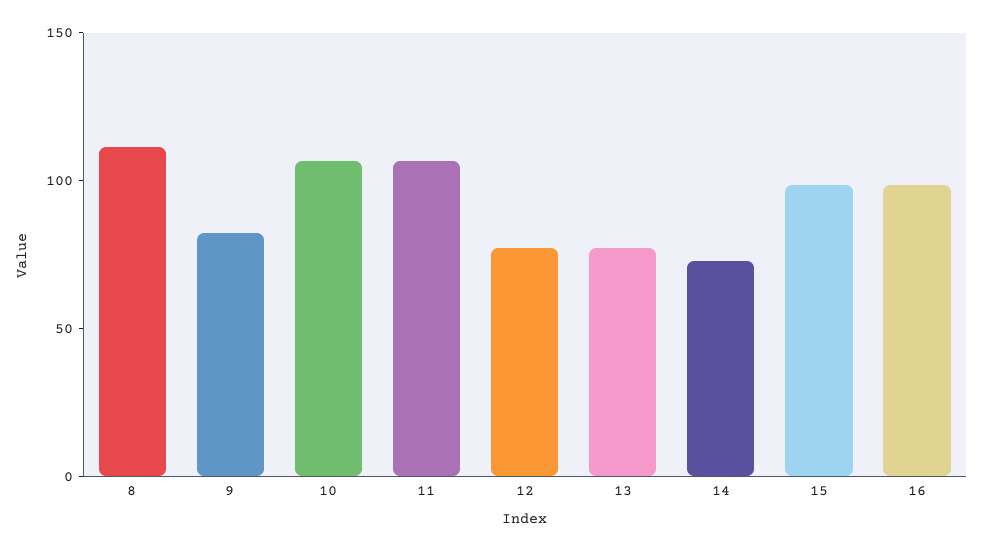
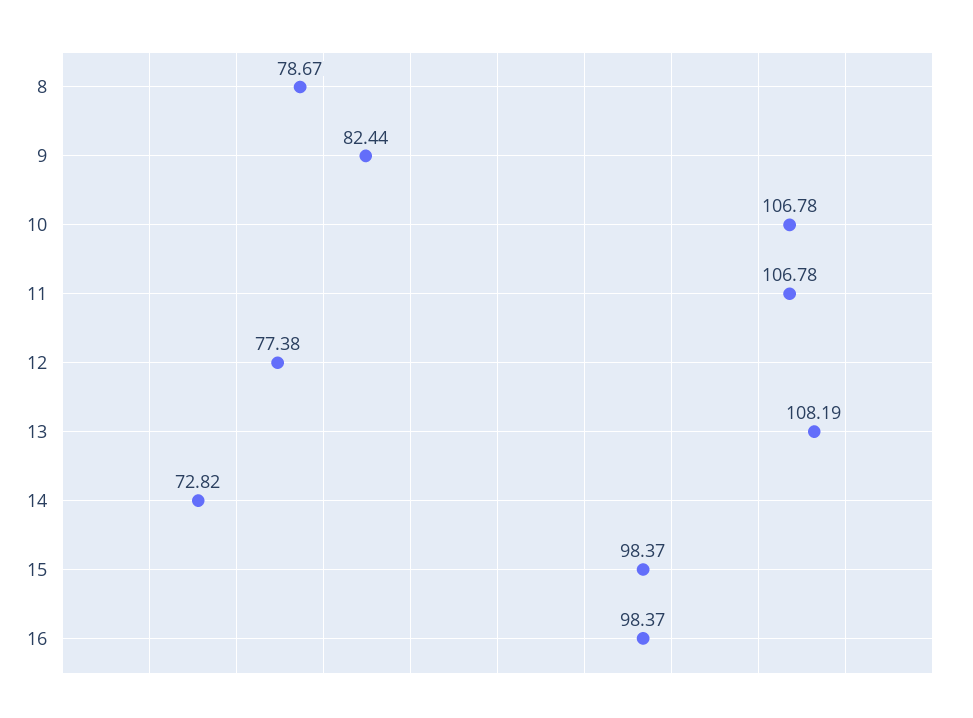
8: 110 -> 78.67
13: 80 -> 108.19

